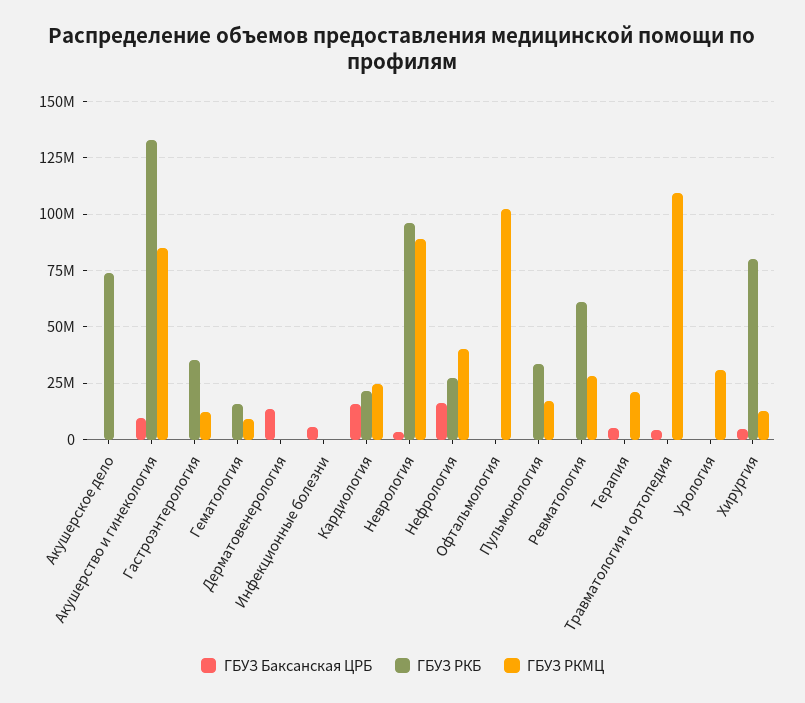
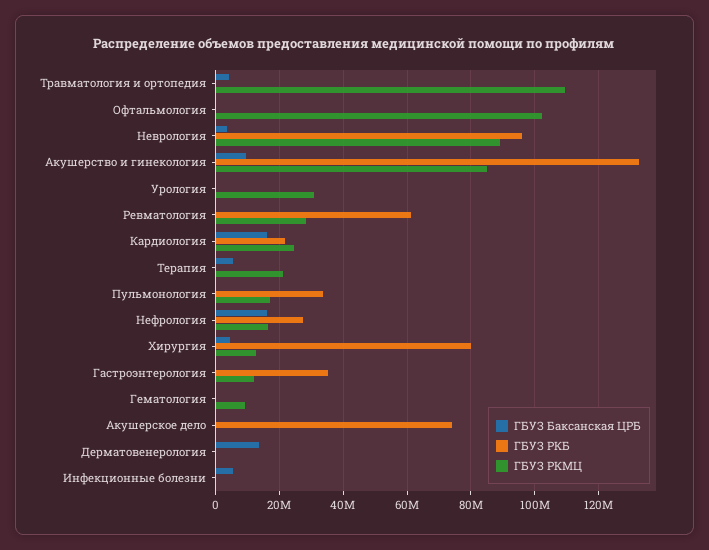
ГБУЗ РКБ, Гематология: 15000000 -> 0
ГБУЗ РКМЦ, Нефрология: 40000000 -> 16000000

